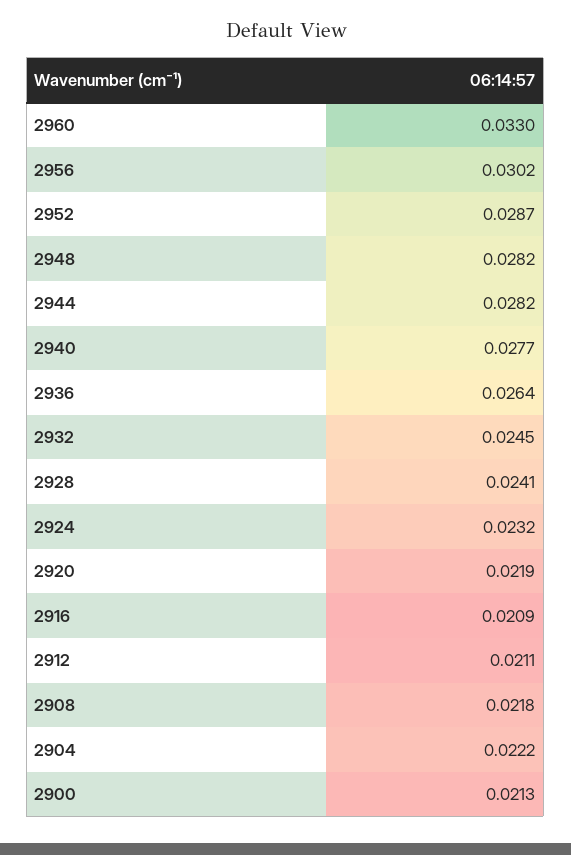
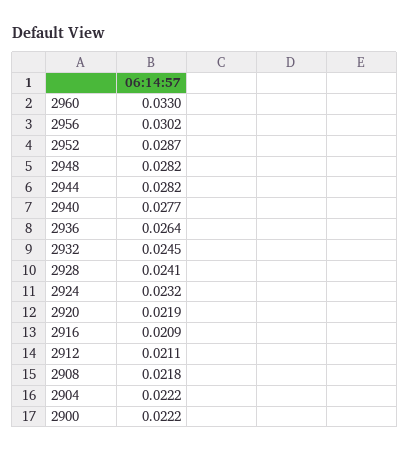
2900: 0.0213 -> 0.0222

